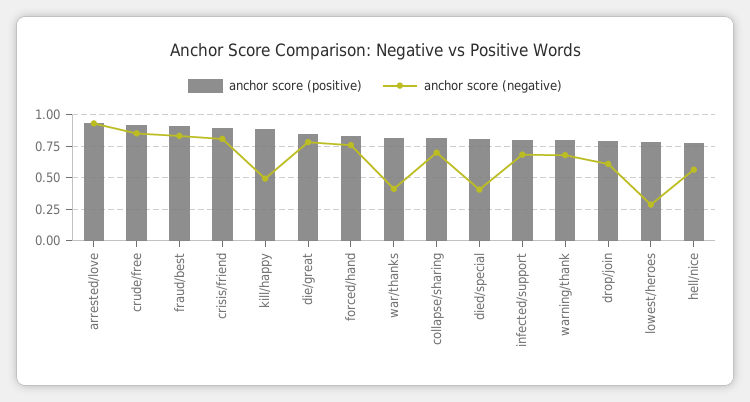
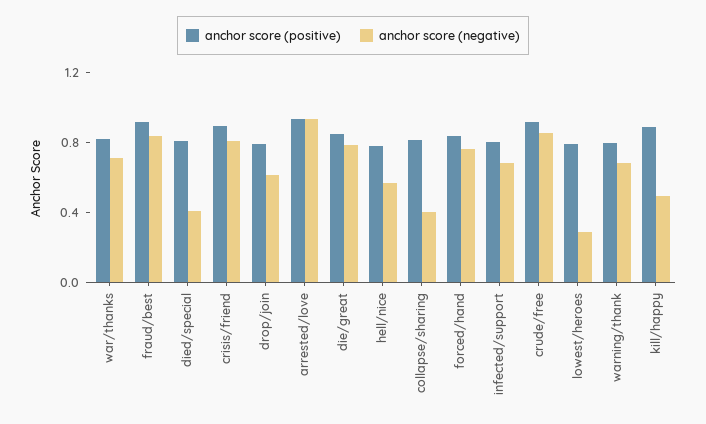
anchor score (negative), war/thanks: 0.4 -> 0.7
anchor score (negative), collapse/sharing: 0.7 -> 0.4

